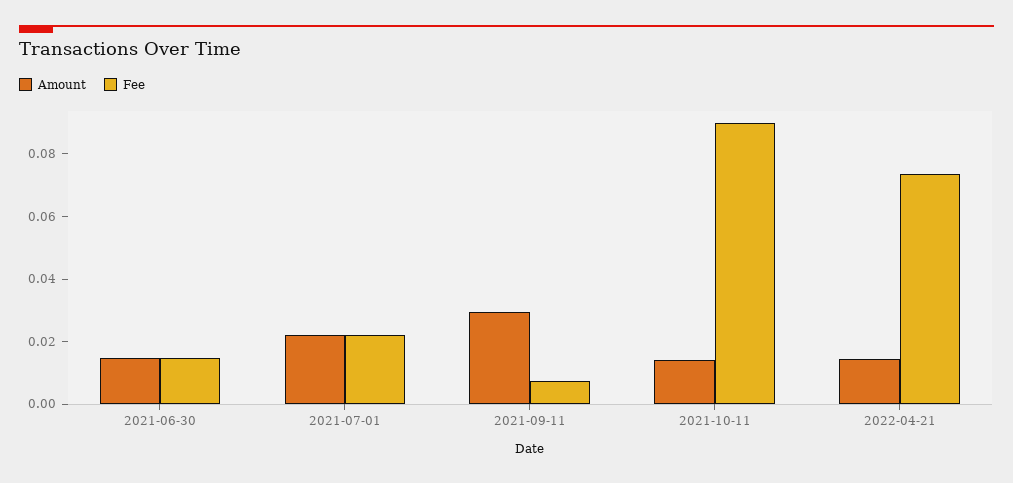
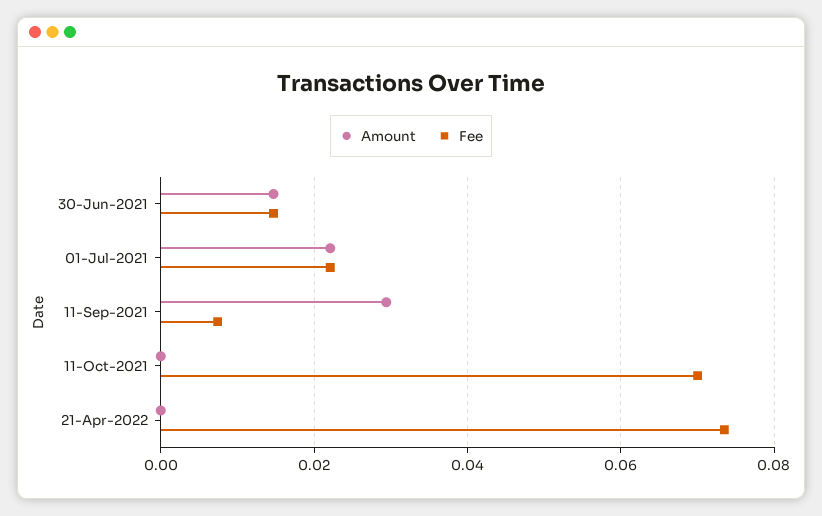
Amount, 2021-10-11: 0.015 -> 0
Fee, 2021-10-11: 0.09 -> 0.07
Amount, 2022-04-21: 0.015 -> 0

